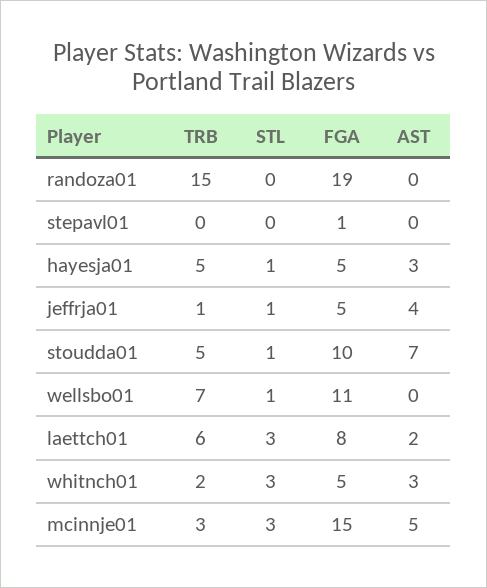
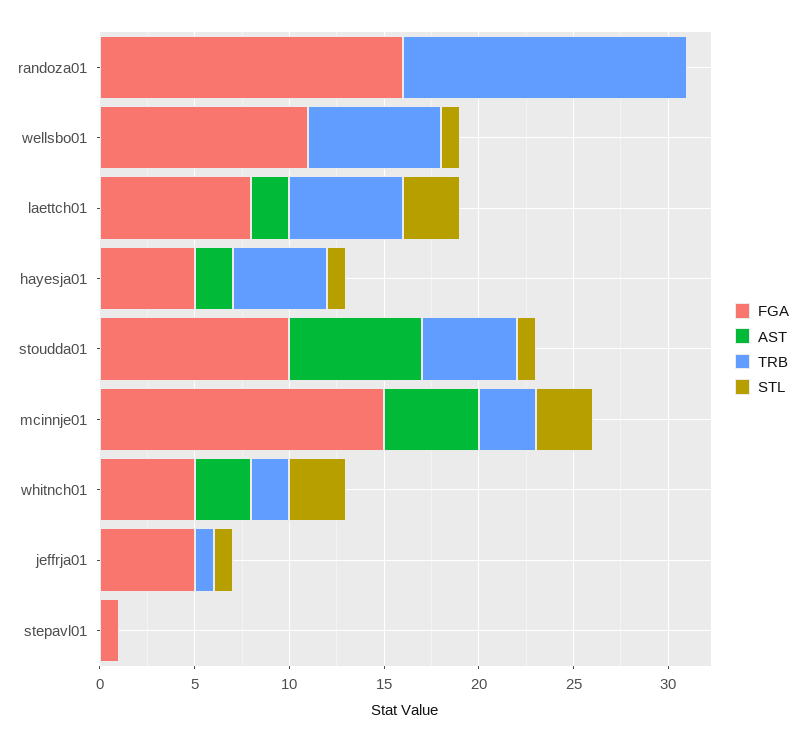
FGA, randoza01: 19 -> 16
AST, hayesja01: 3 -> 2
AST, jeffrja01: 4 -> 0

